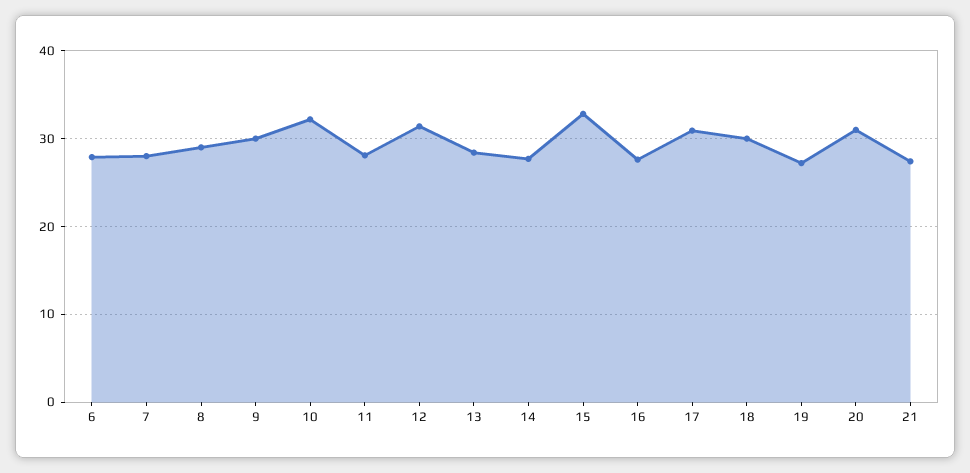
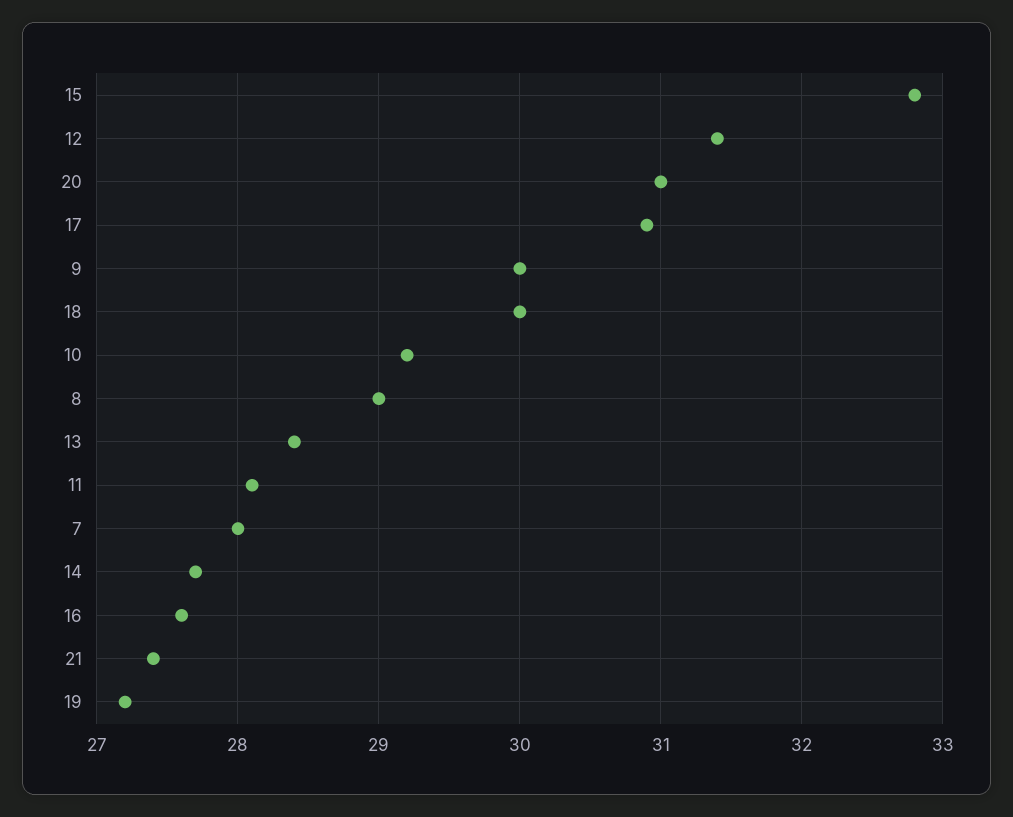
6: 28 -> none
10: 32 -> 29.2

